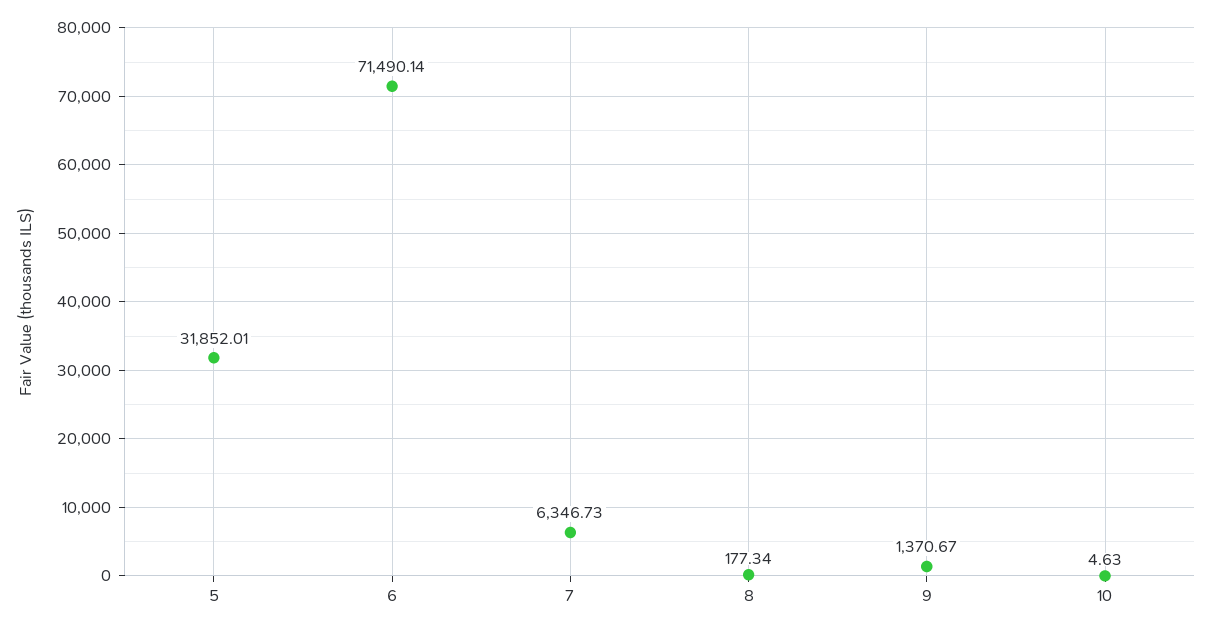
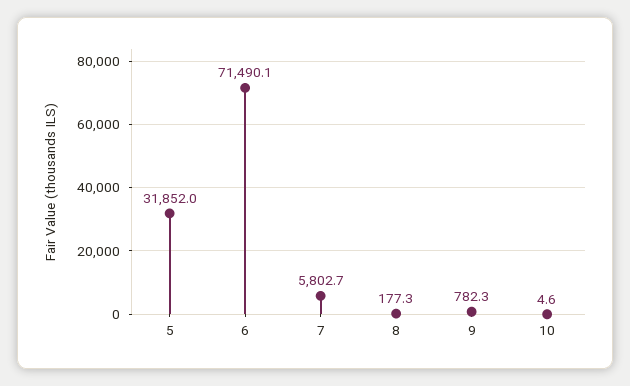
7: 6346.73 -> 5802.7
9: 1370.67 -> 782.3

